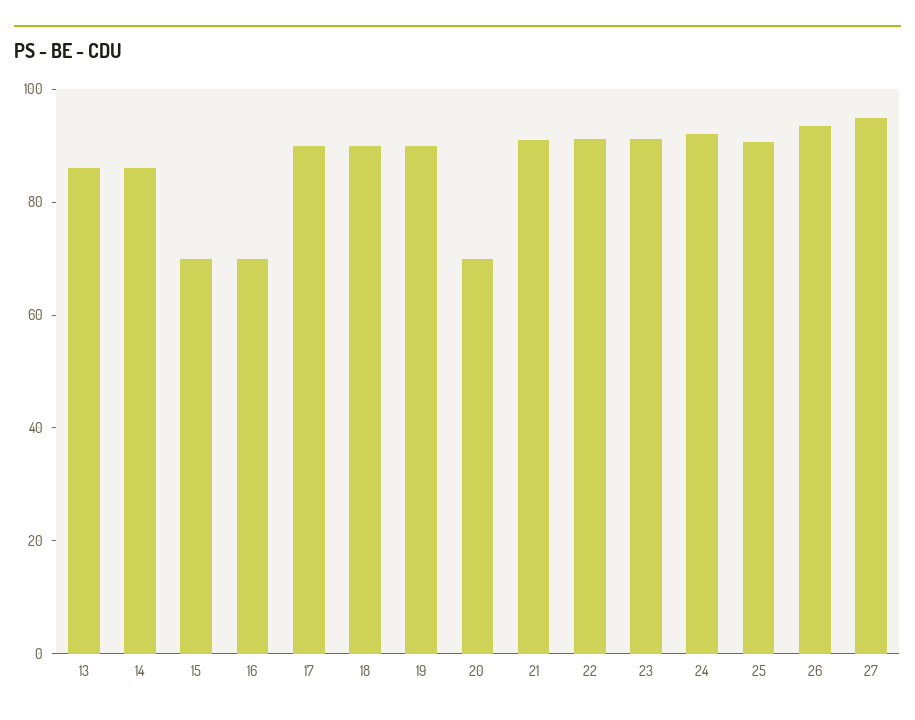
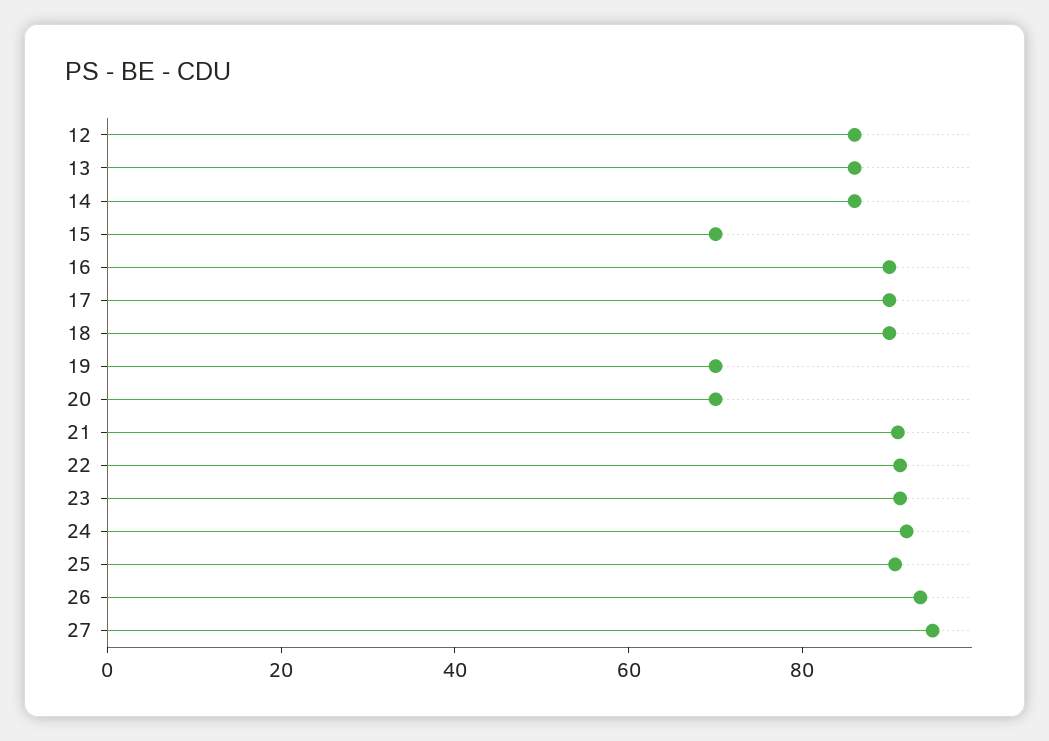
16: 70 -> 90
19: 90 -> 70
12: none -> 85

